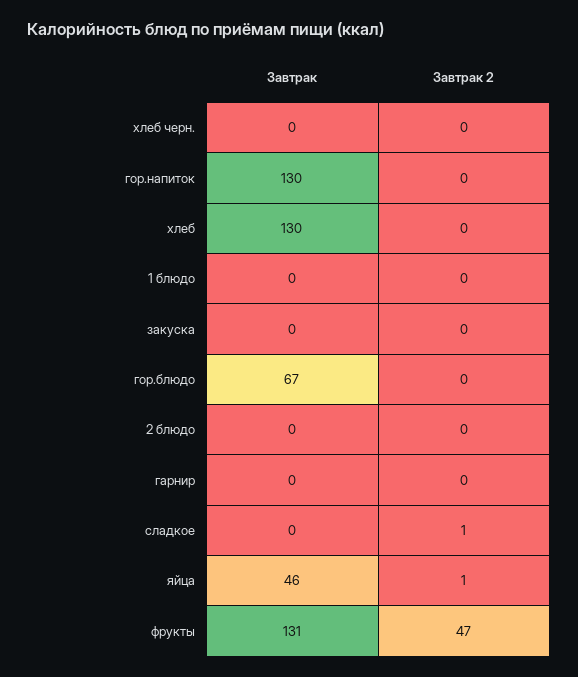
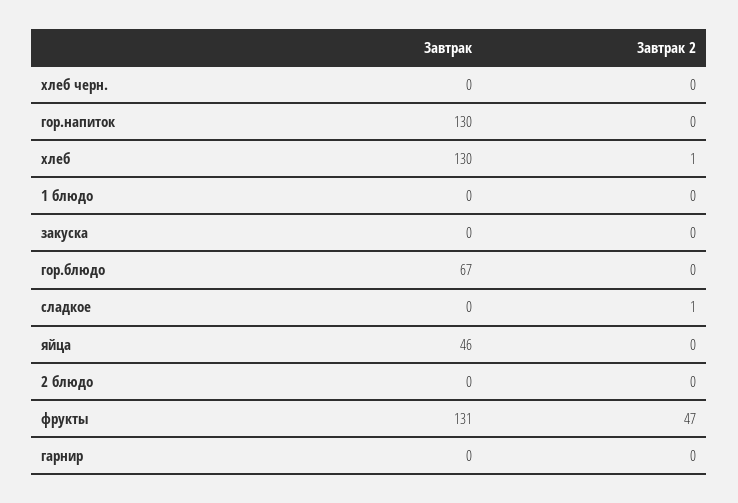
Завтрак 2, хлеб: 0 -> 1
Завтрак 2, яйца: 1 -> 0

